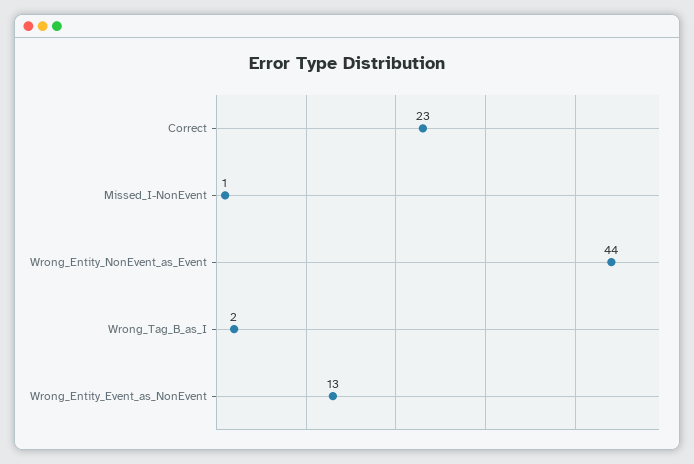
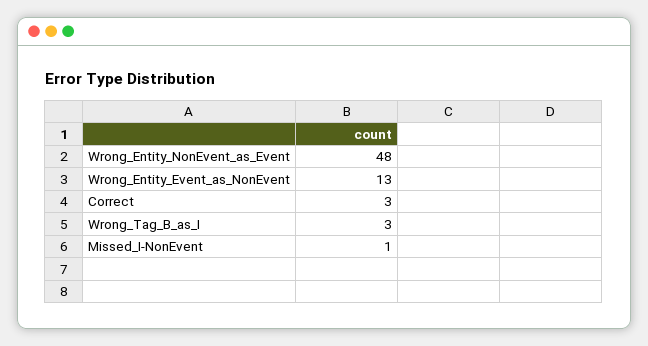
Correct: 23 -> 3
Wrong_Entity_NonEvent_as_Event: 44 -> 48
Wrong_Tag_B_as_I: 2 -> 3

